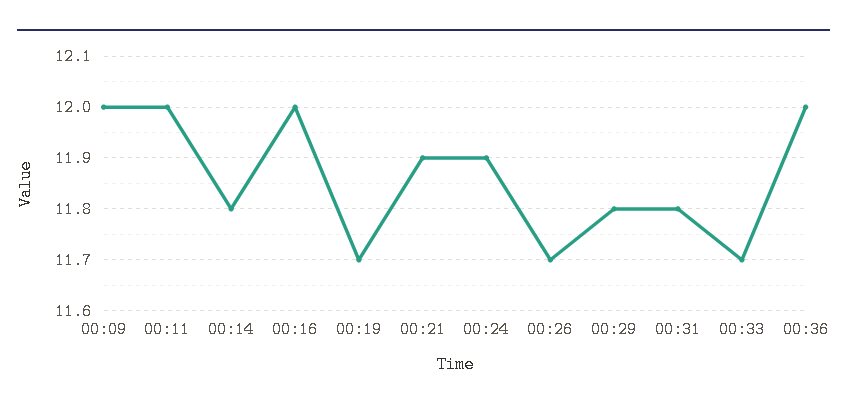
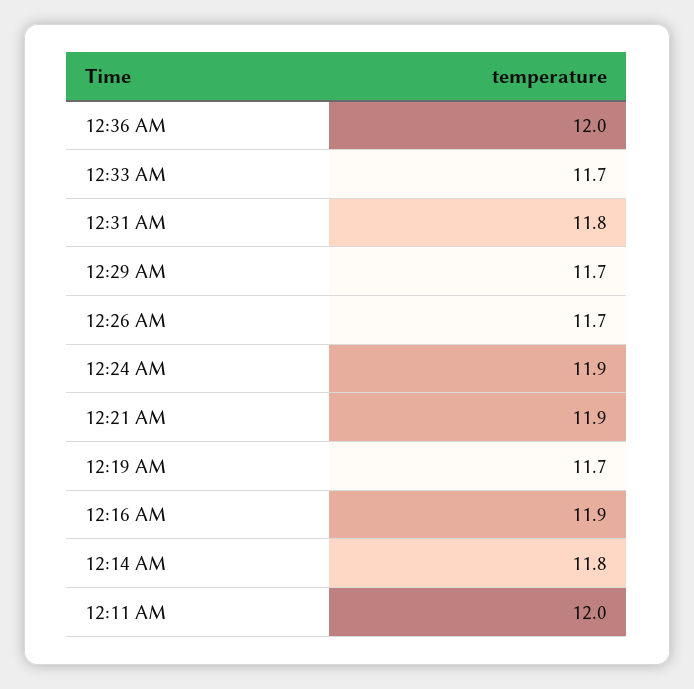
00:09: 12 -> none
00:16: 12 -> 11.9
00:29: 11.8 -> 11.7

